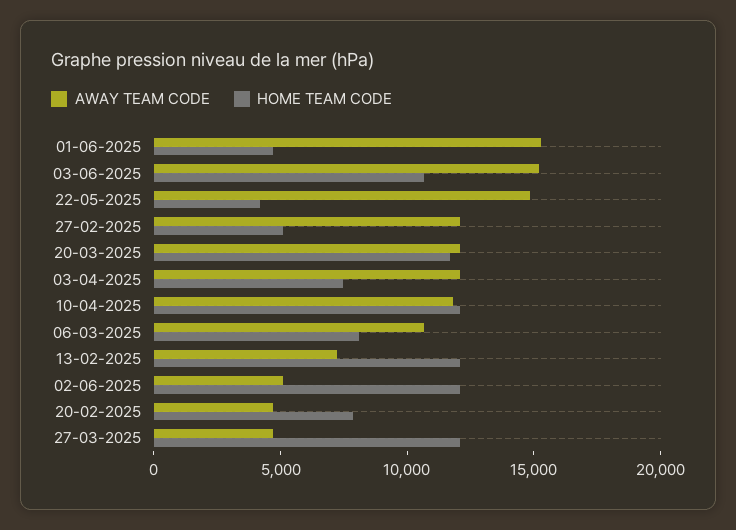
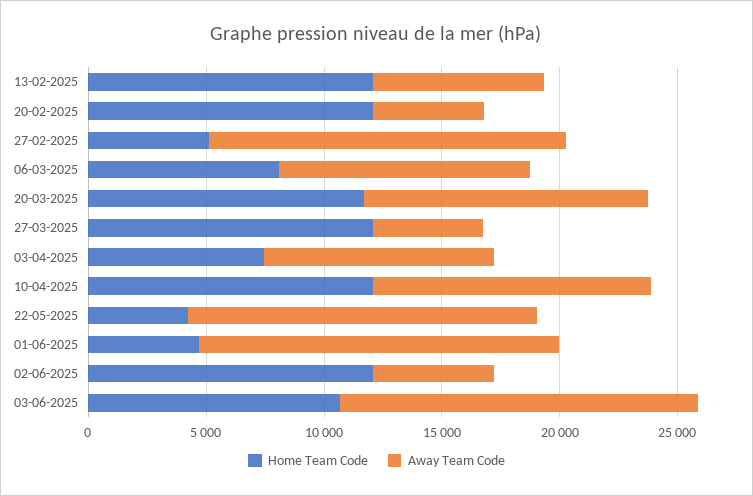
AWAY TEAM CODE, 27-02-2025: 12000 -> 15000
AWAY TEAM CODE, 03-04-2025: 12000 -> 10000
HOME TEAM CODE, 20-02-2025: 8000 -> 12000

